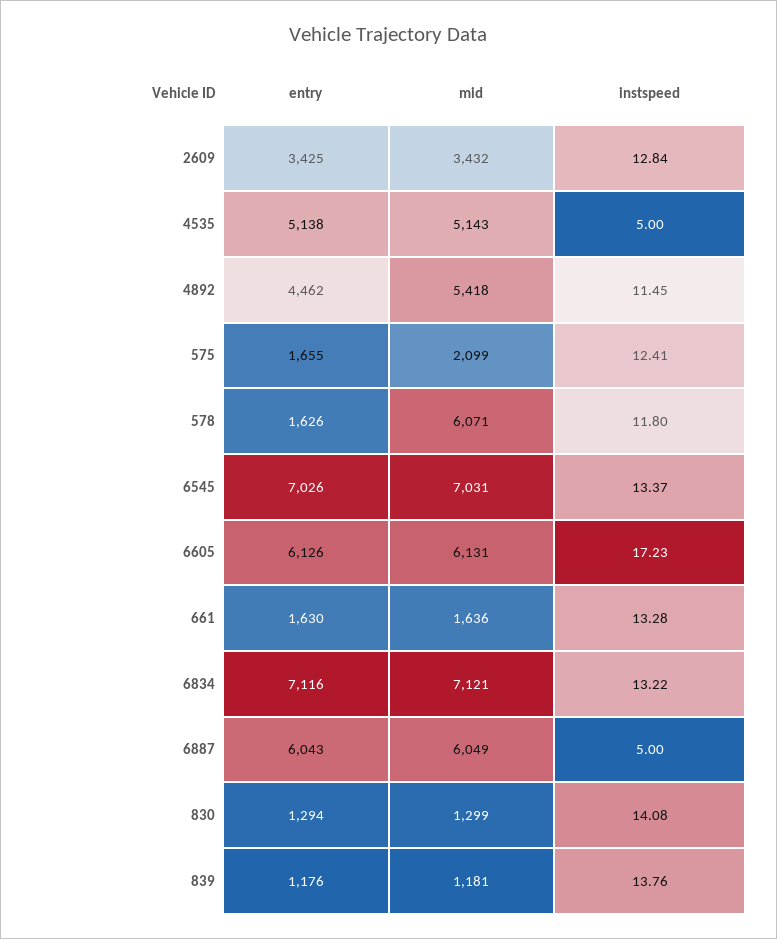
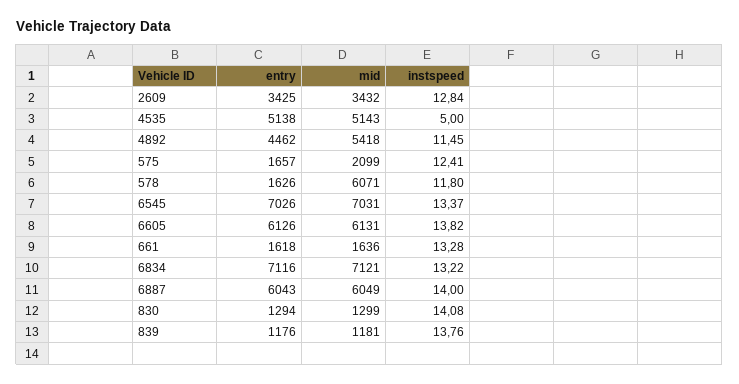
entry, 575: 1655 -> 1657
instspeed, 6605: 17.23 -> 13.82
entry, 661: 1630 -> 1618
instspeed, 6887: 5 -> 14

